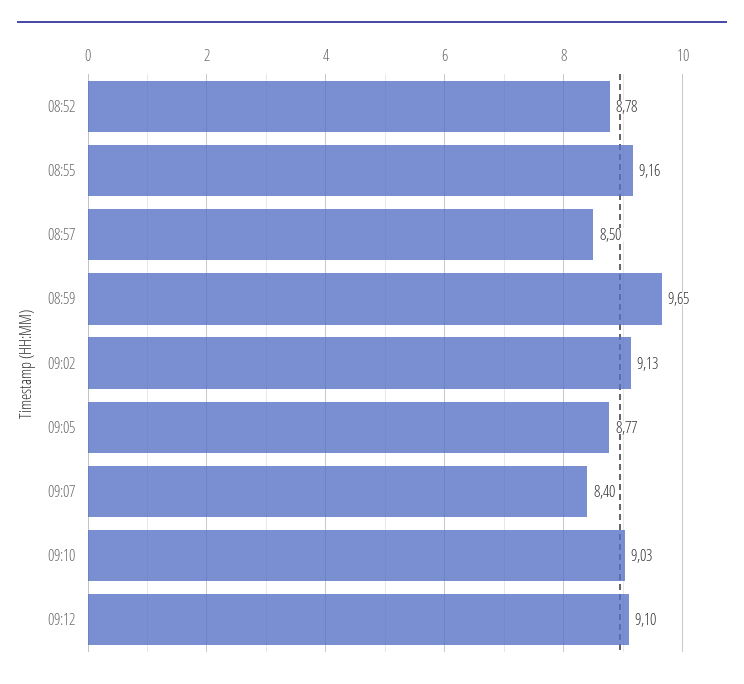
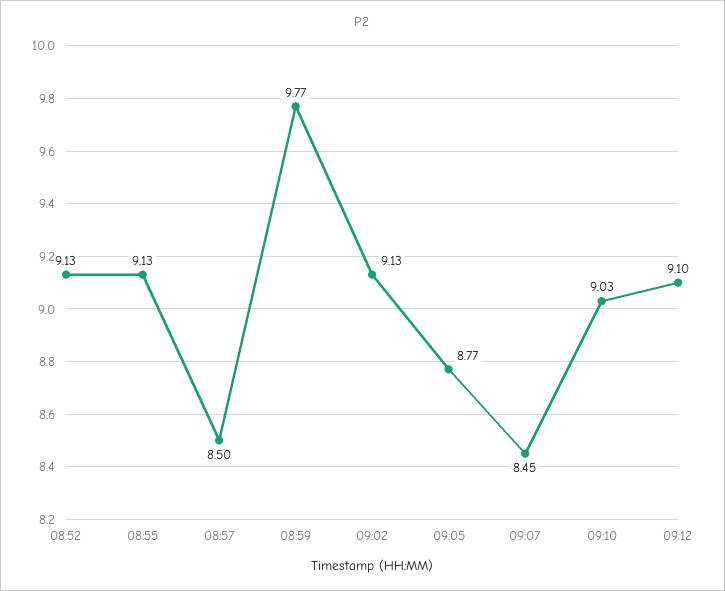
08:52: 8.78 -> 9.13
08:55: 9.16 -> 9.13
08:59: 9.65 -> 9.77
09:07: 8.4 -> 8.45

